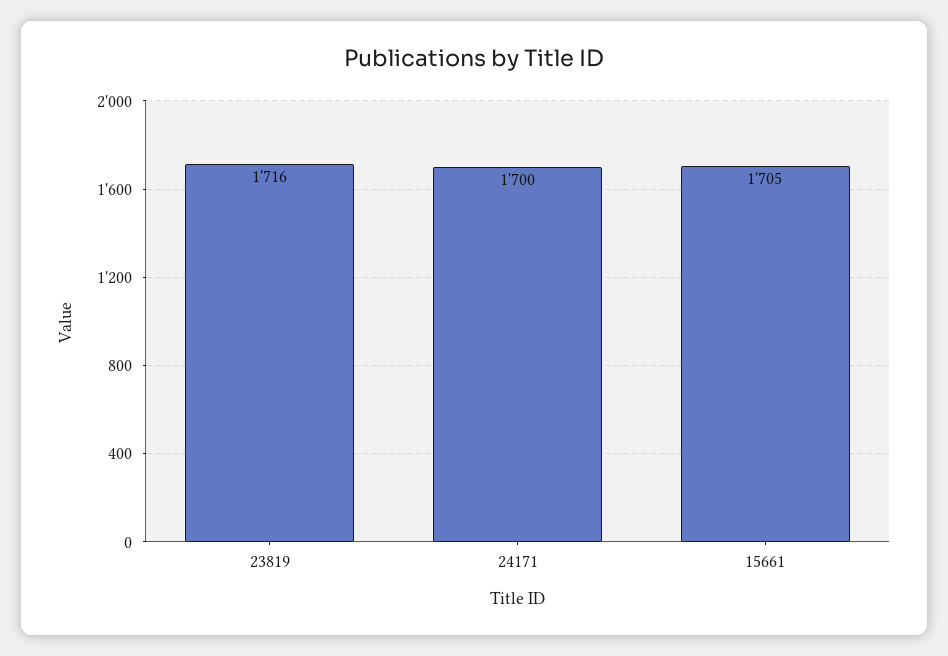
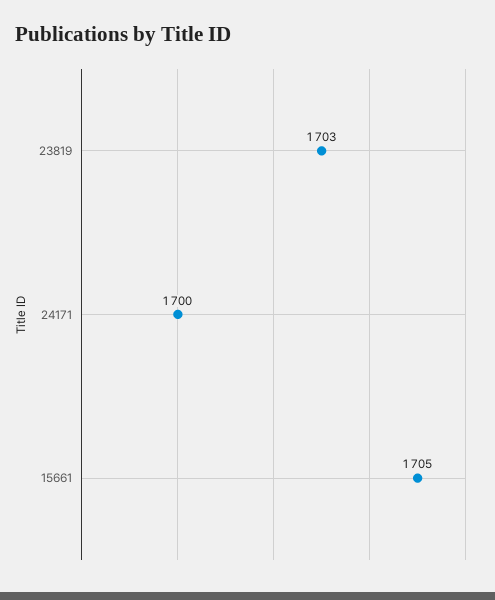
23819: 1716 -> 1703

